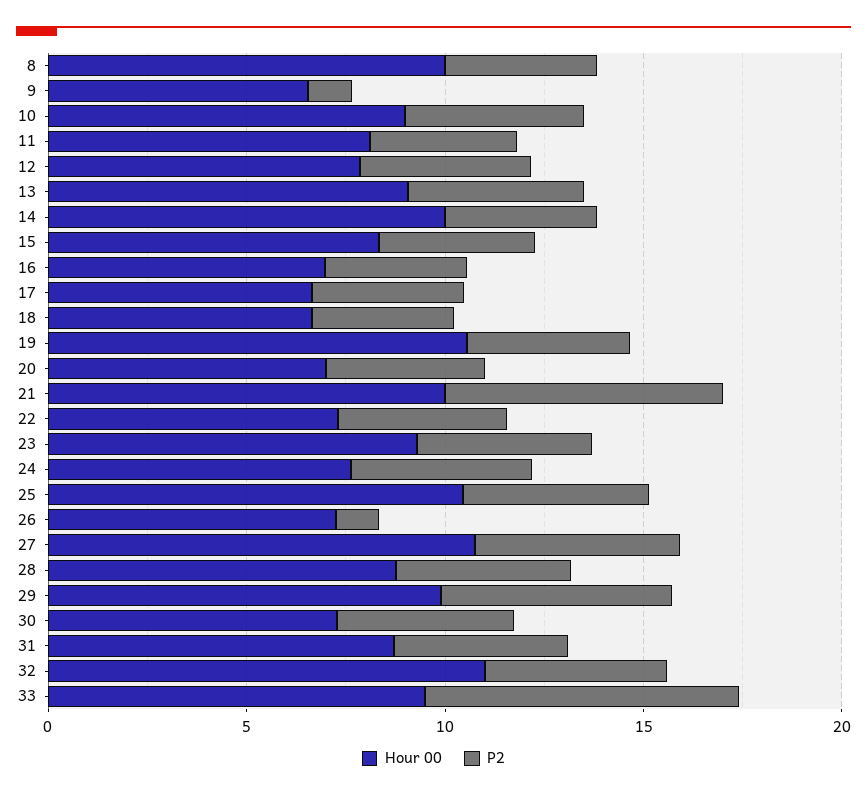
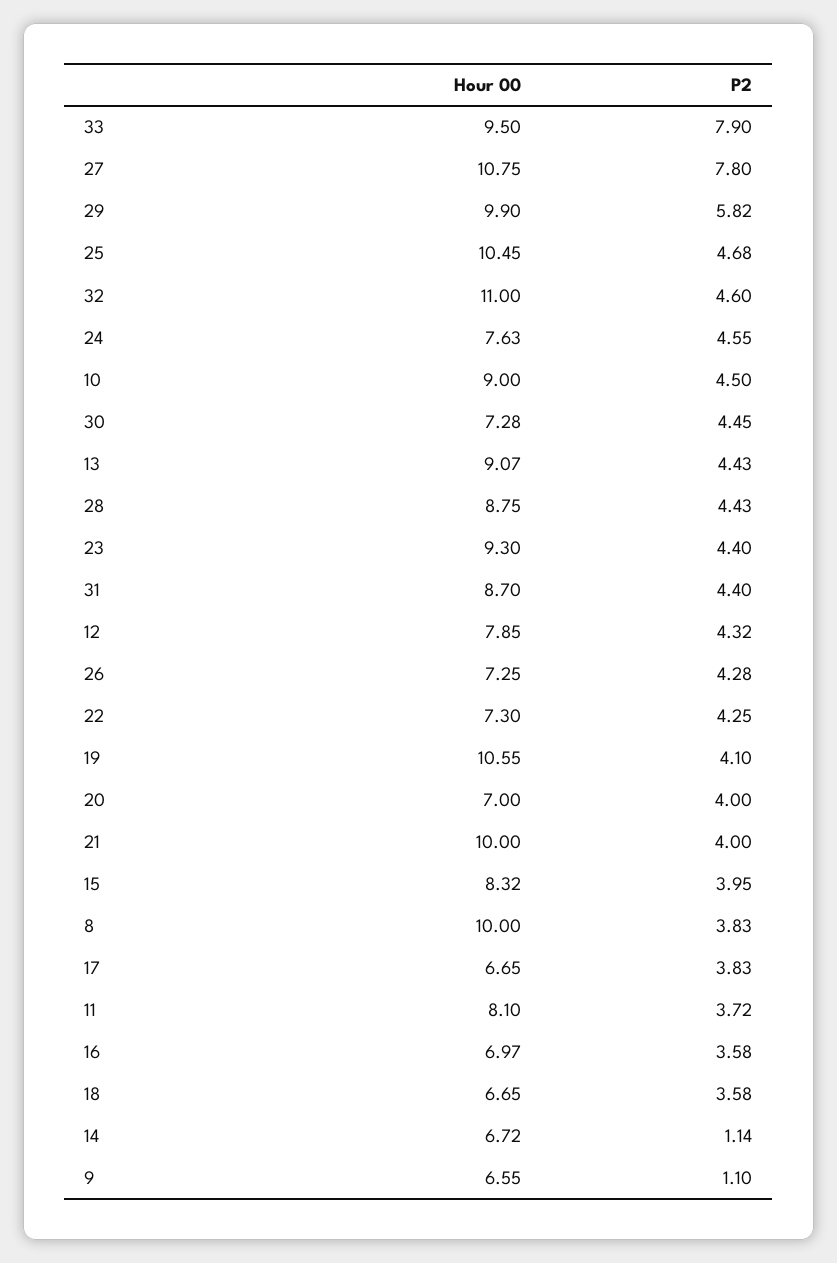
Hour 00, 14: 10 -> 6.72
P2, 14: 4 -> 1.14
P2, 21: 7 -> 4
P2, 26: 1 -> 4.28
P2, 27: 5 -> 7.8

